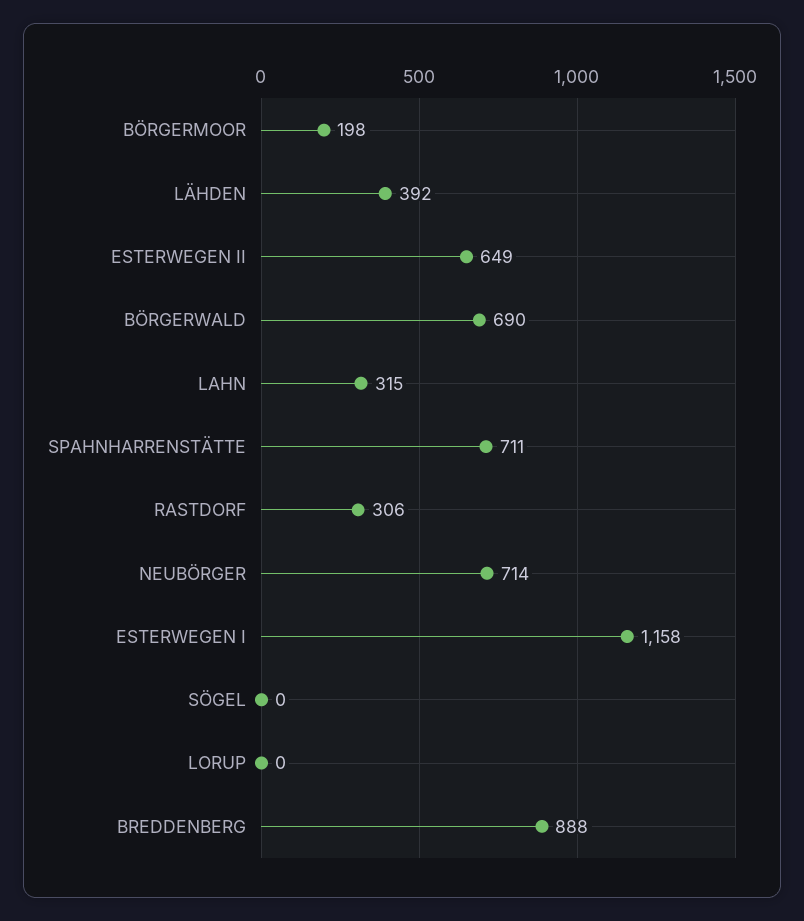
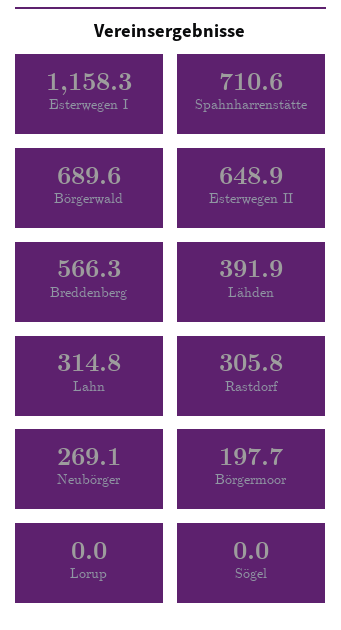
NEUBÖRGER: 714 -> 269.1
BREDDENBERG: 888 -> 566.3

